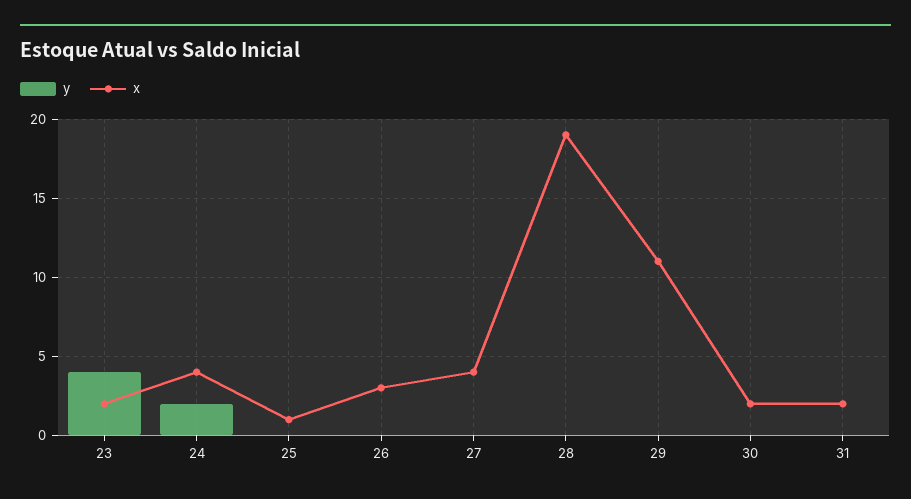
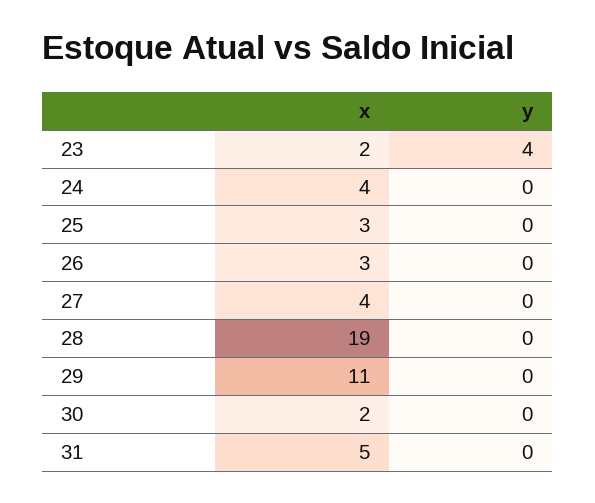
y, 24: 2 -> 0
x, 25: 1 -> 3
x, 31: 2 -> 5

